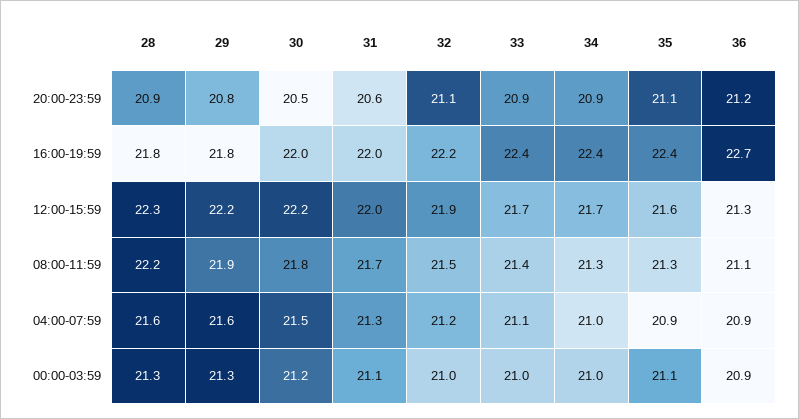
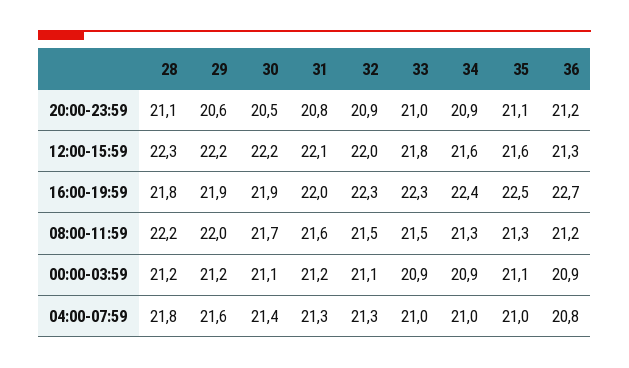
28, 20:00-23:59: 20.9 -> 21.1
29, 20:00-23:59: 20.8 -> 20.6
31, 20:00-23:59: 20.6 -> 20.8
32, 20:00-23:59: 21.1 -> 20.9
33, 20:00-23:59: 20.9 -> 21
29, 16:00-19:59: 21.8 -> 21.9
30, 16:00-19:59: 22 -> 21.9
32, 16:00-19:59: 22.2 -> 22.3
33, 16:00-19:59: 22.4 -> 22.3
35, 16:00-19:59: 22.4 -> 22.5
31, 12:00-15:59: 22 -> 22.1
32, 12:00-15:59: 21.9 -> 22
33, 12:00-15:59: 21.7 -> 21.8
34, 12:00-15:59: 21.7 -> 21.6
29, 08:00-11:59: 21.9 -> 22
30, 08:00-11:59: 21.8 -> 21.7
31, 08:00-11:59: 21.7 -> 21.6
33, 08:00-11:59: 21.4 -> 21.5
36, 08:00-11:59: 21.1 -> 21.2
28, 04:00-07:59: 21.6 -> 21.8
30, 04:00-07:59: 21.5 -> 21.4
32, 04:00-07:59: 21.2 -> 21.3
33, 04:00-07:59: 21.1 -> 21
35, 04:00-07:59: 20.9 -> 21
36, 04:00-07:59: 20.9 -> 20.8
28, 00:00-03:59: 21.3 -> 21.2
29, 00:00-03:59: 21.3 -> 21.2
30, 00:00-03:59: 21.2 -> 21.1
31, 00:00-03:59: 21.1 -> 21.2
32, 00:00-03:59: 21 -> 21.1
33, 00:00-03:59: 21 -> 20.9
34, 00:00-03:59: 21 -> 20.9

